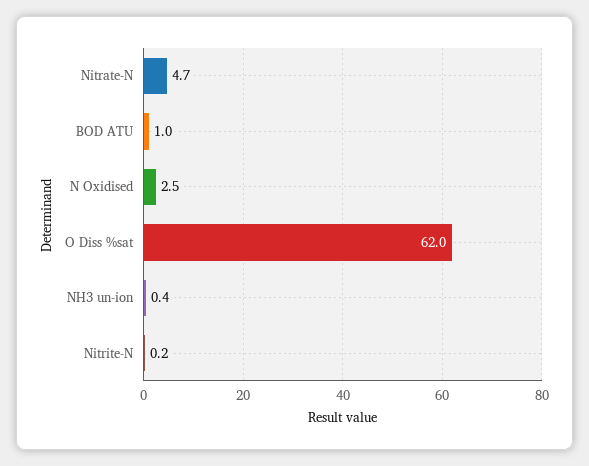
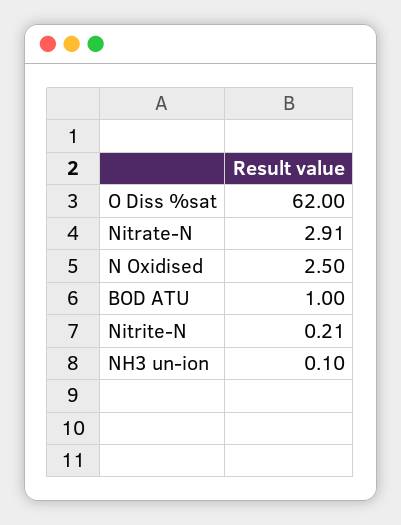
Nitrate-N: 4.7 -> 2.91
NH3 un-ion: 0.4 -> 0.1

